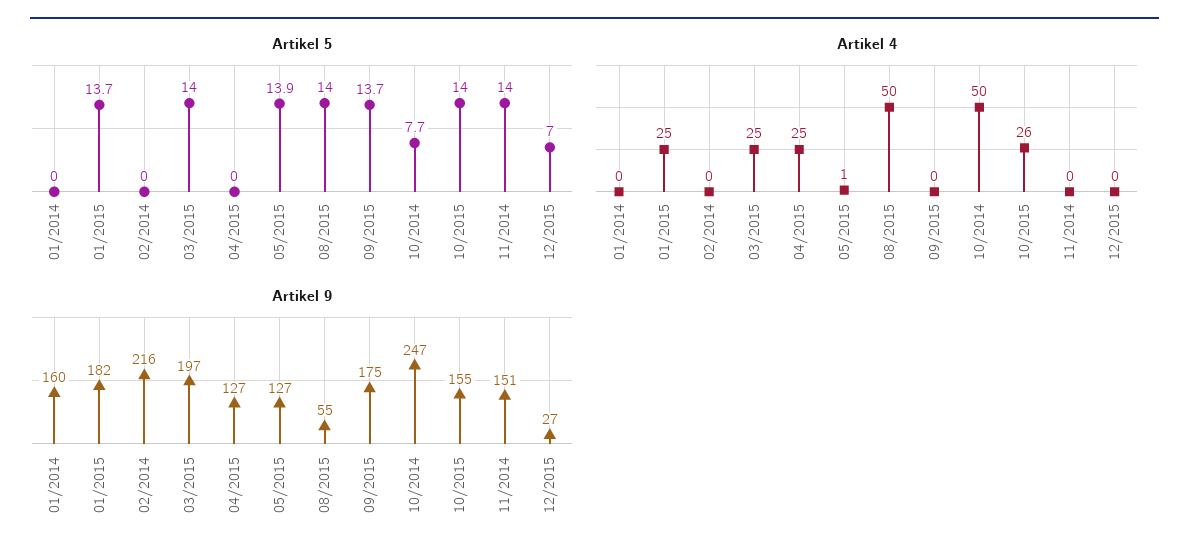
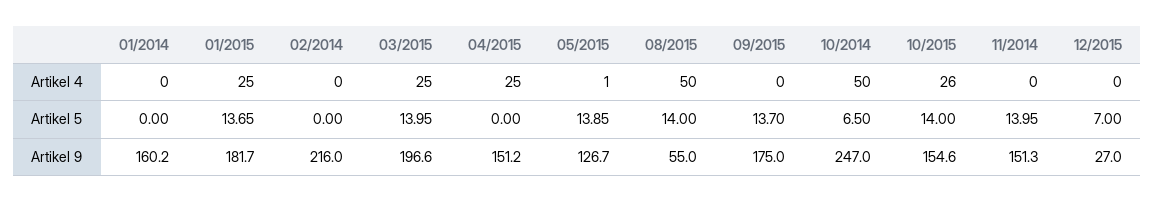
Artikel 5, 10/2014: 7.7 -> 6.5
Artikel 9, 04/2015: 127 -> 151.2

